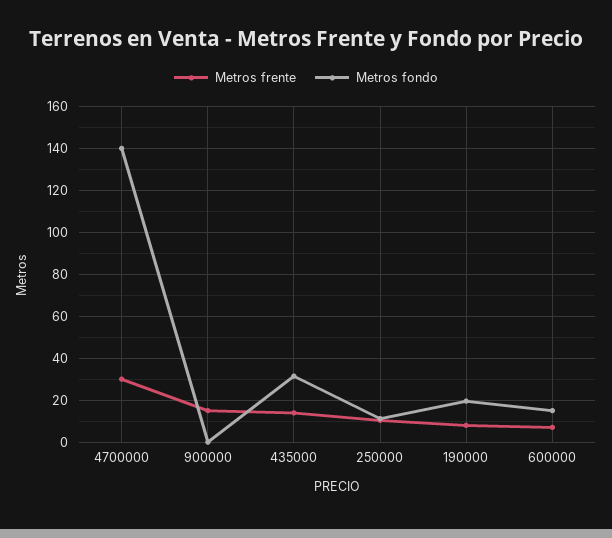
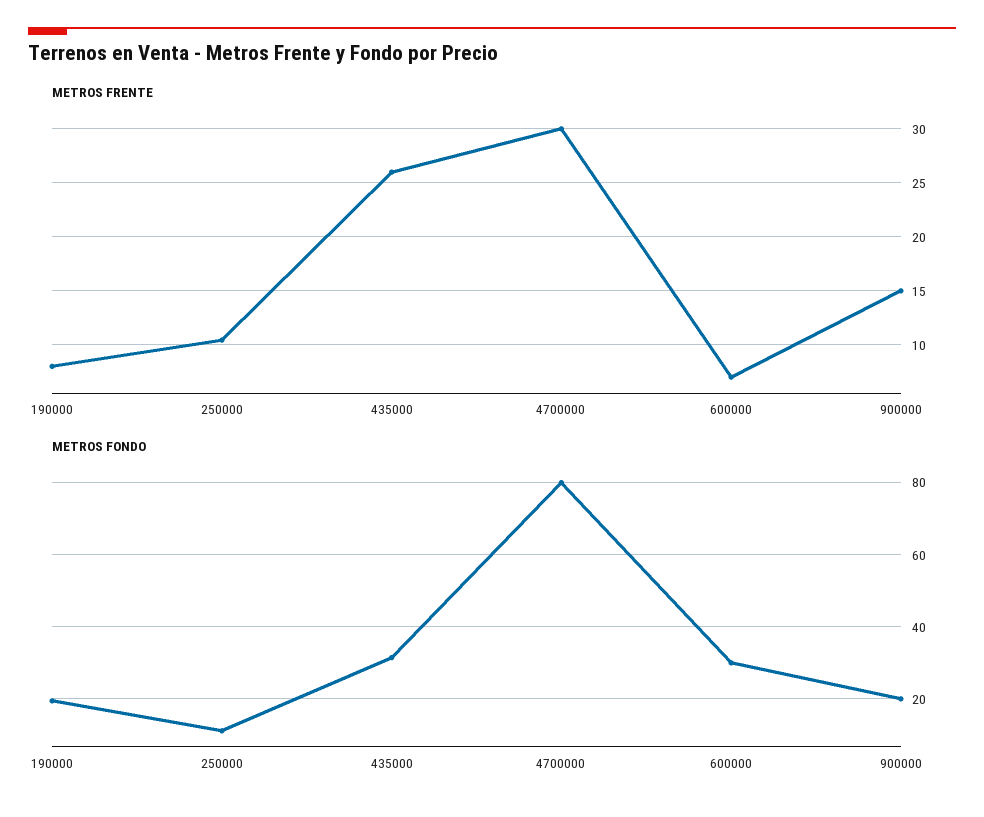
Metros fondo, 4700000: 140 -> 80
Metros fondo, 900000: 0 -> 20
Metros frente, 435000: 15 -> 26
Metros fondo, 600000: 15 -> 30

